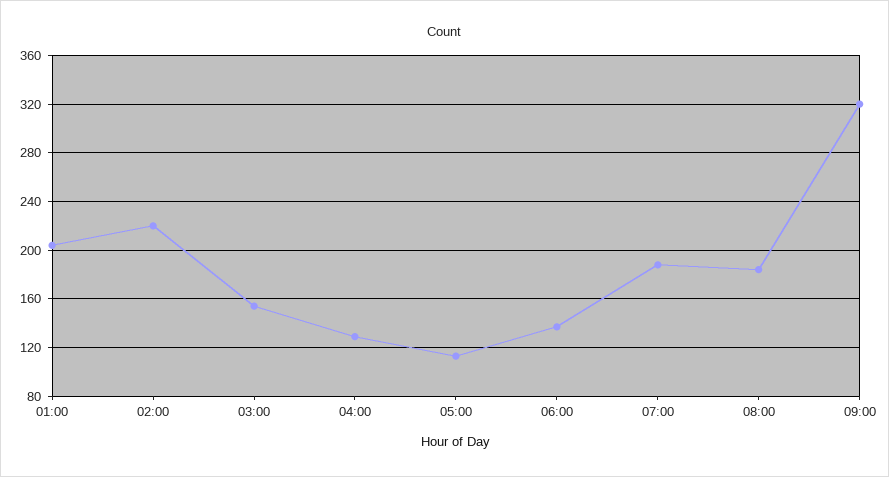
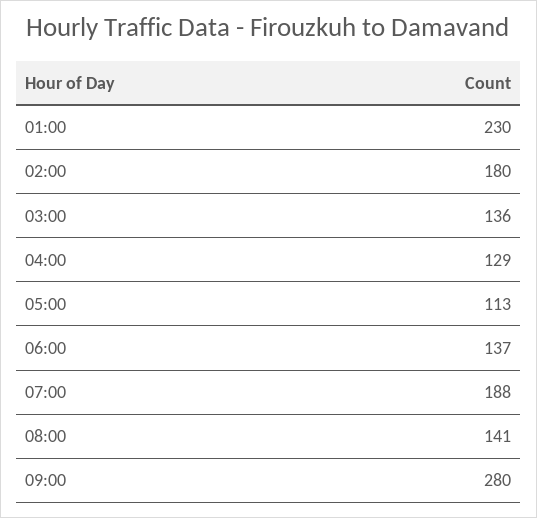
01:00: 205 -> 230
02:00: 220 -> 180
03:00: 155 -> 136
08:00: 185 -> 141
09:00: 320 -> 280

